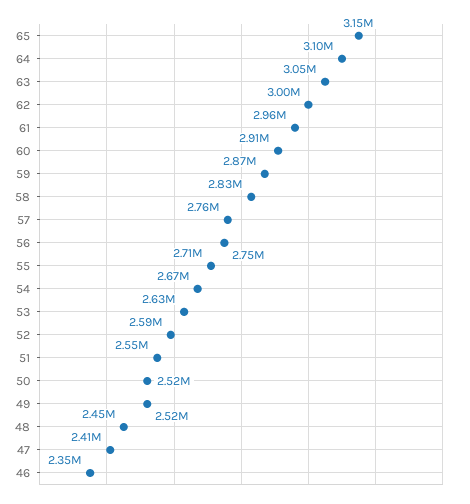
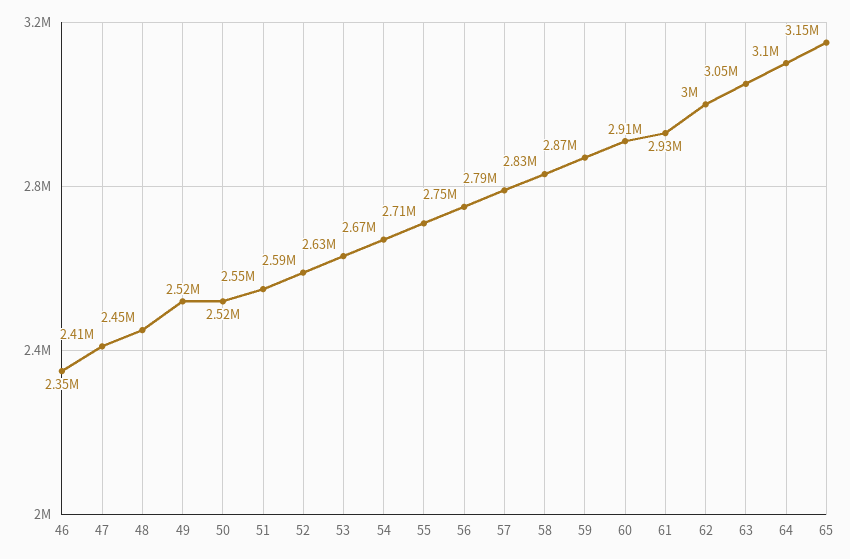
61: 2960000 -> 2930000
57: 2760000 -> 2790000

